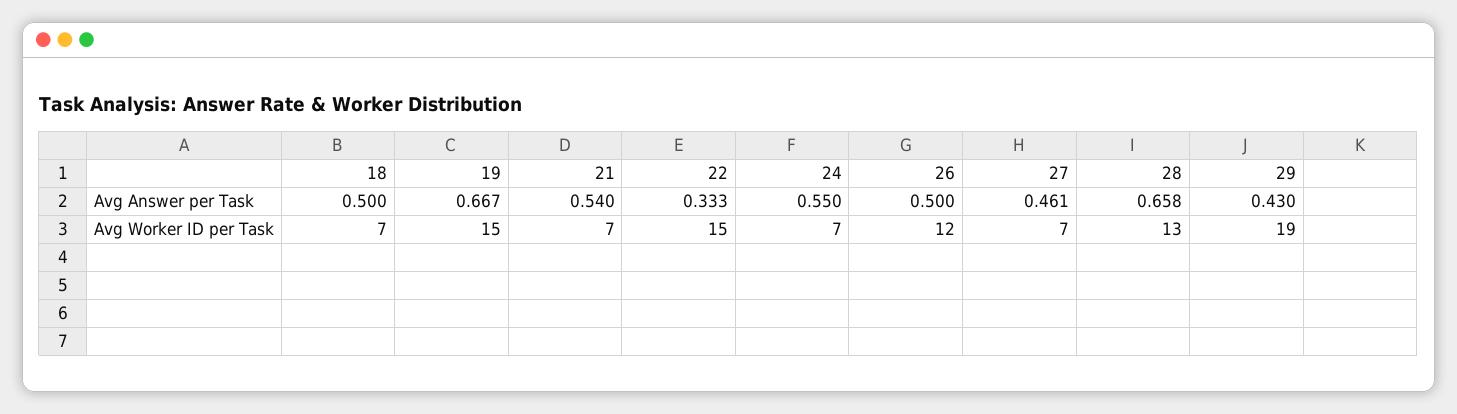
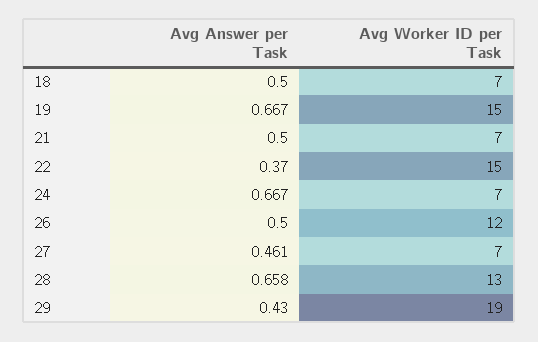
21, Avg Answer per Task: 0.54 -> 0.5
22, Avg Answer per Task: 0.333 -> 0.37
24, Avg Answer per Task: 0.55 -> 0.667

